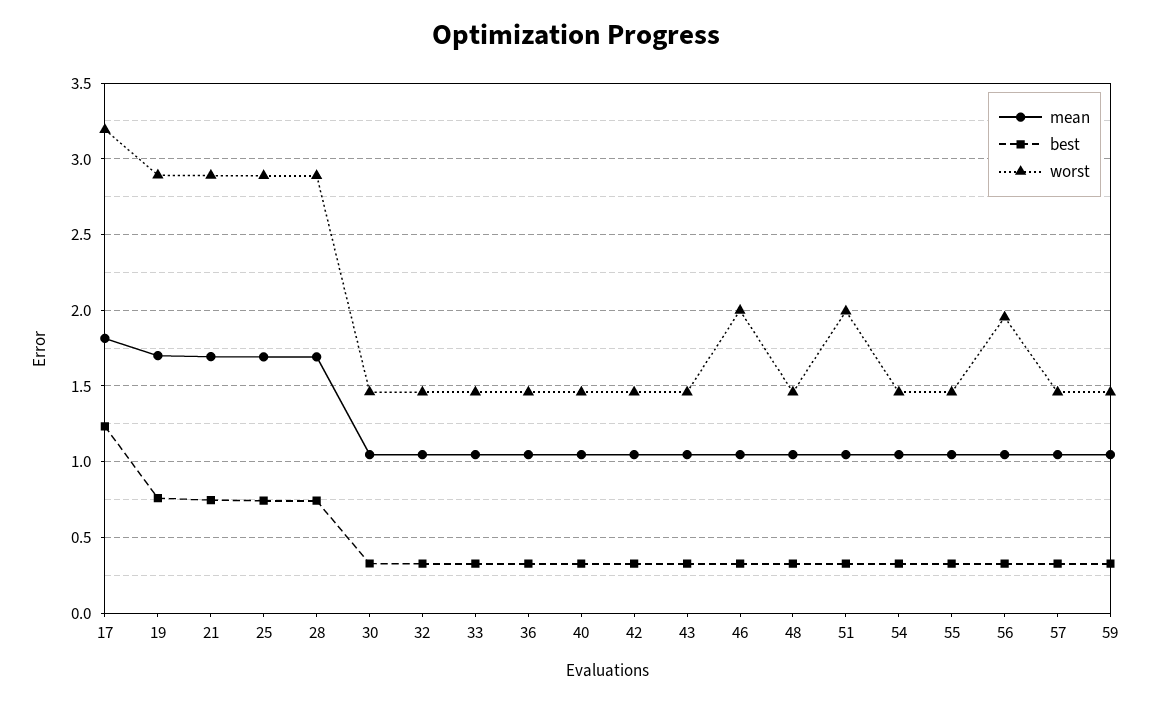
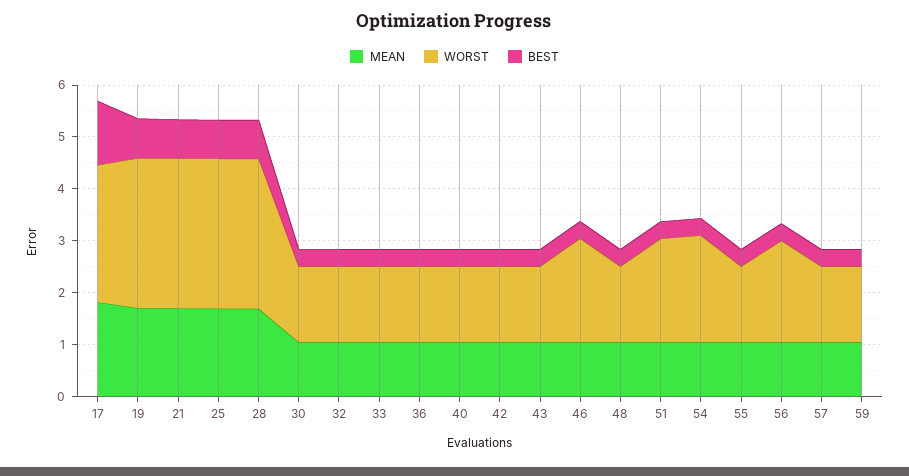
worst, 17: 3.2 -> 2.6
worst, 54: 1.45 -> 2

